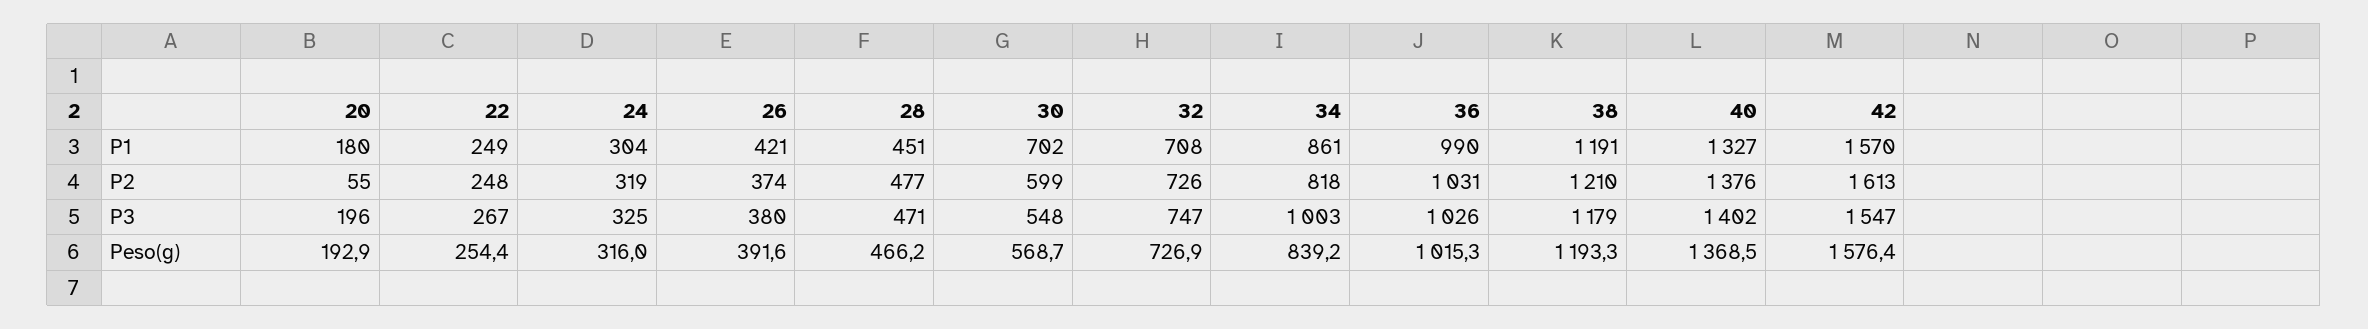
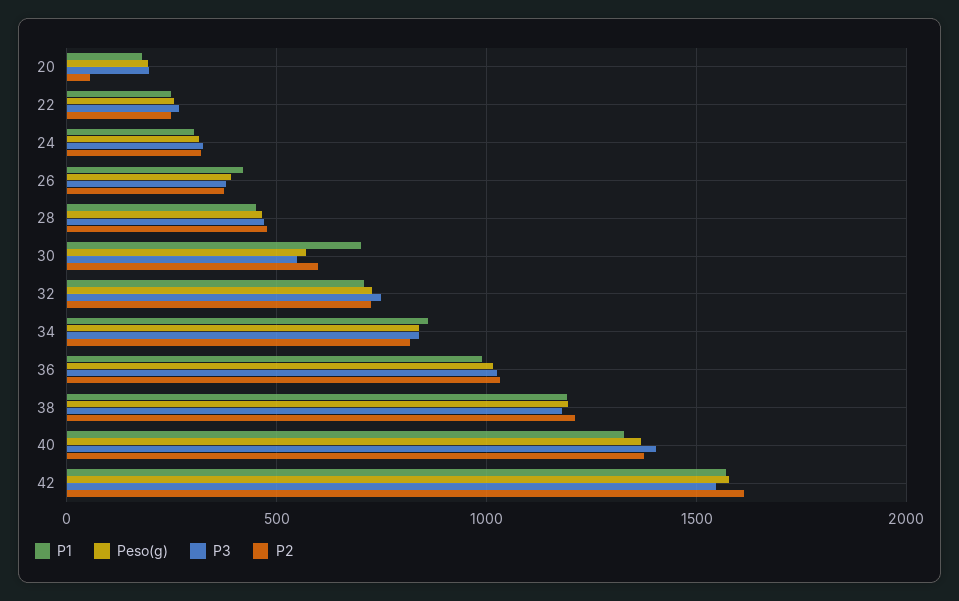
P3, 34: 1003 -> 850

